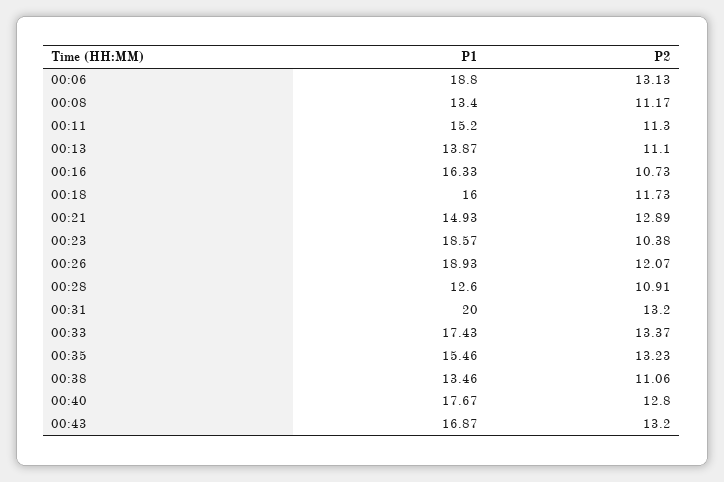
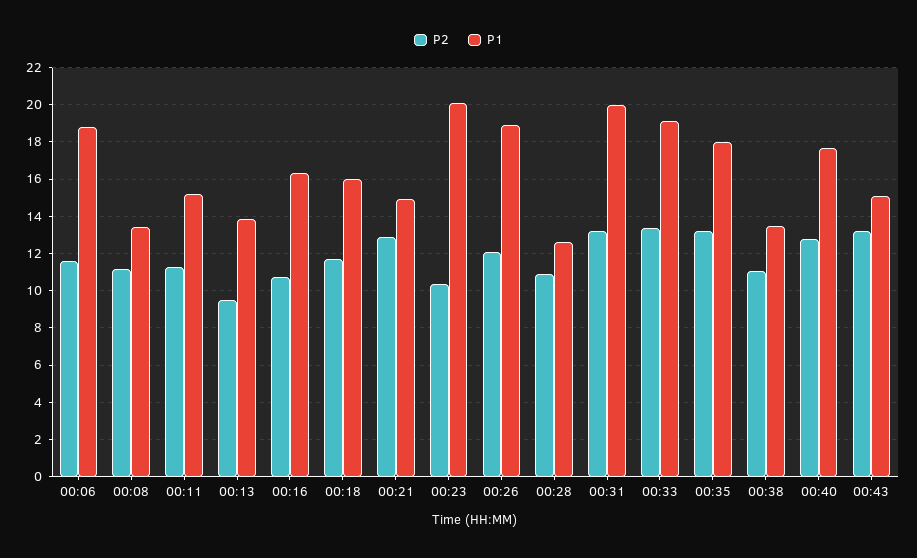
P2, 00:06: 13.13 -> 11.5
P2, 00:13: 11.1 -> 9.5
P1, 00:23: 18.57 -> 20
P1, 00:33: 17.43 -> 19
P1, 00:35: 15.46 -> 18
P1, 00:43: 16.87 -> 15

